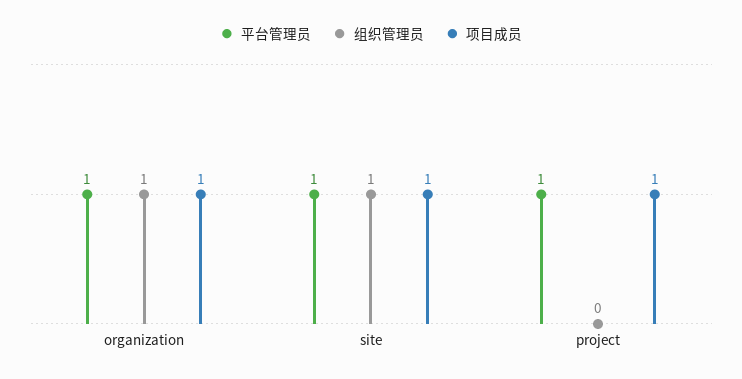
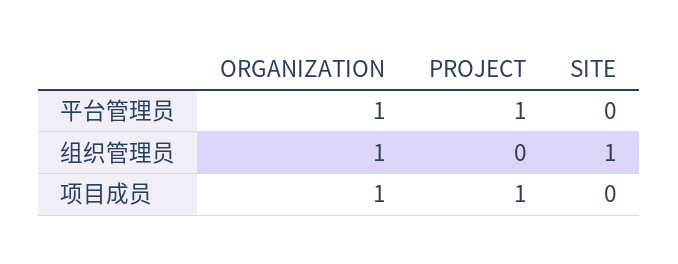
平台管理员, site: 1 -> 0
项目成员, site: 1 -> 0

